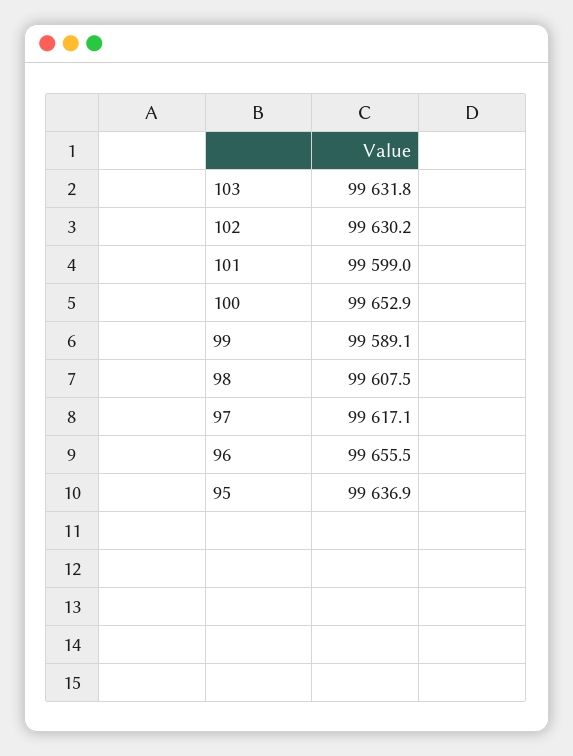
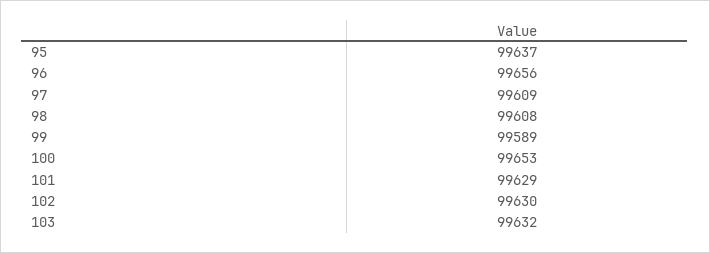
101: 99599 -> 99629
97: 99617.1 -> 99609

